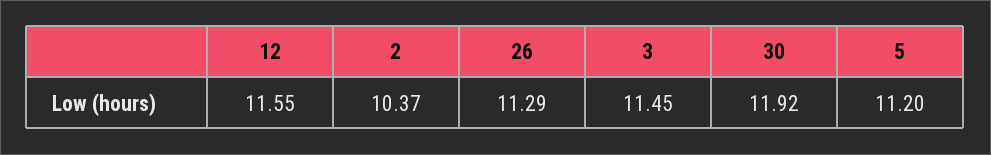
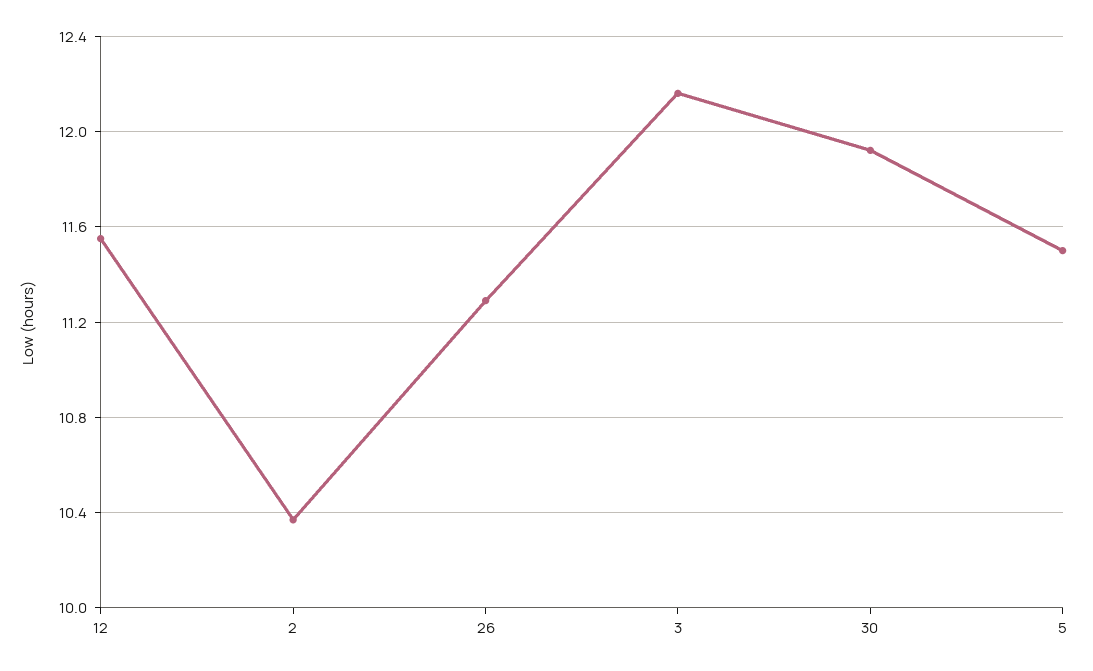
3: 11.45 -> 12.15
5: 11.2 -> 11.5

